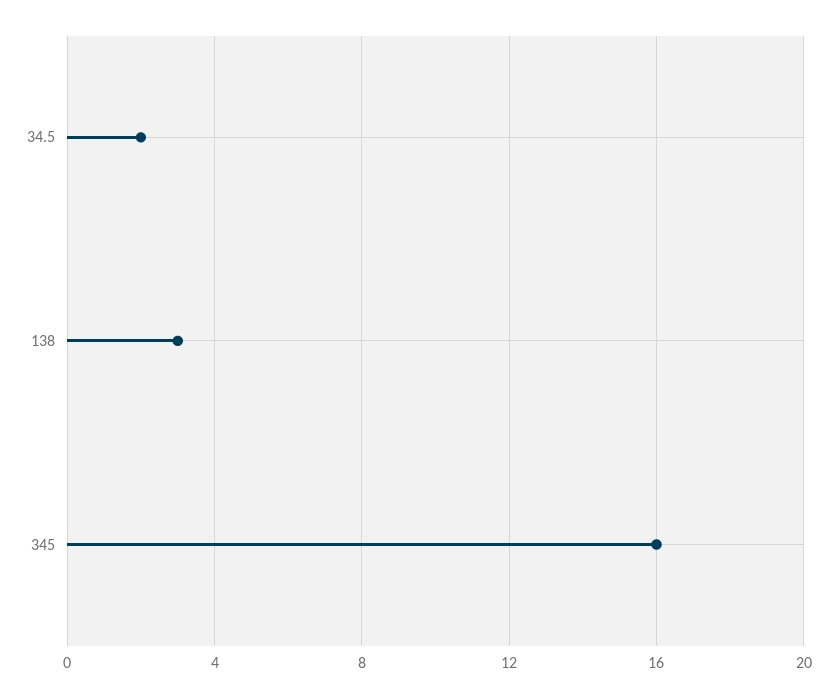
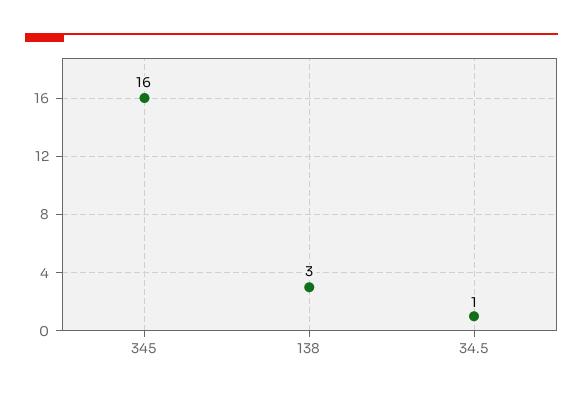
34.5: 2 -> 1

